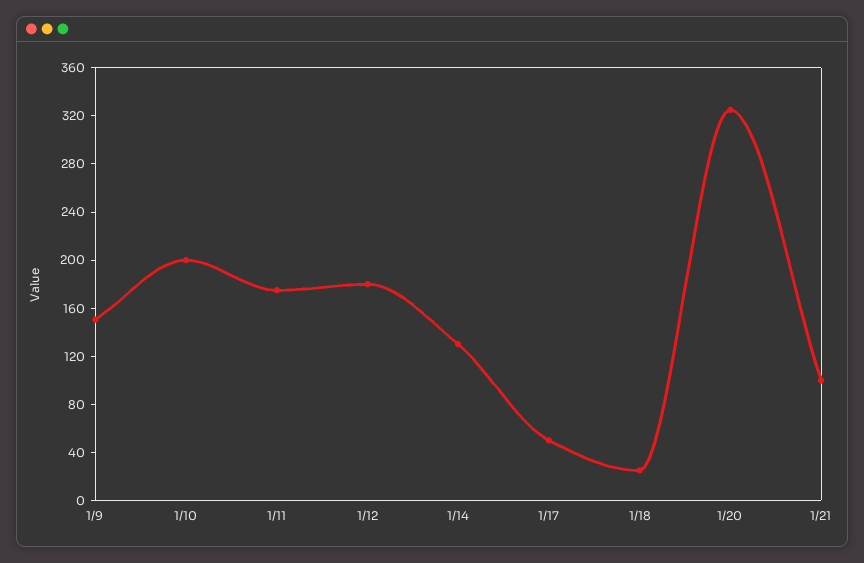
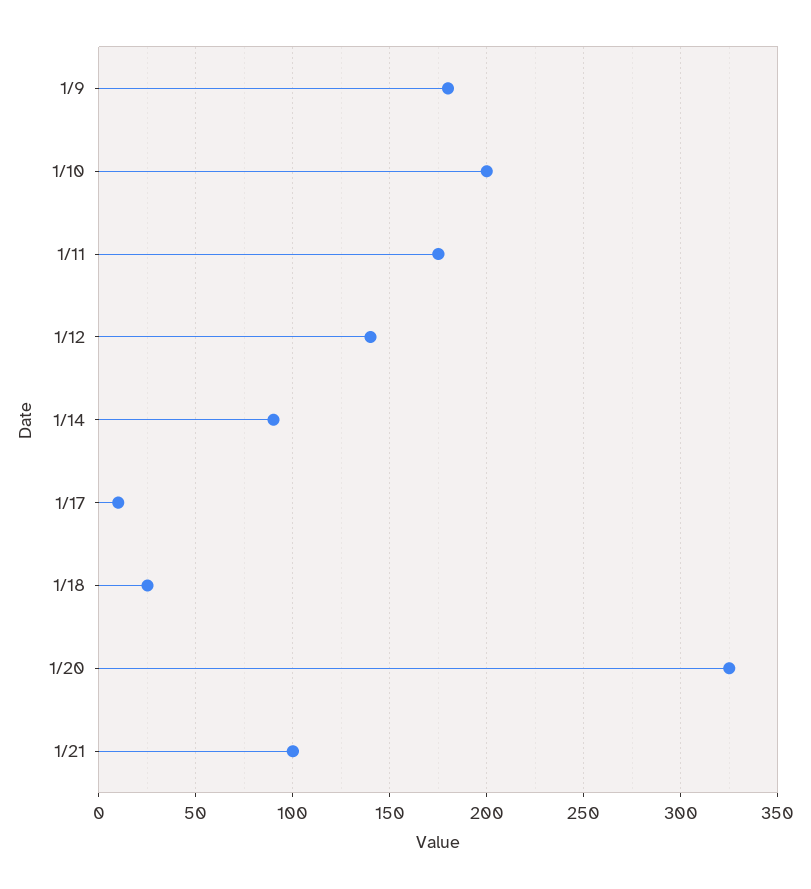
1/9: 150 -> 180
1/12: 180 -> 140
1/14: 130 -> 90
1/17: 50 -> 10

